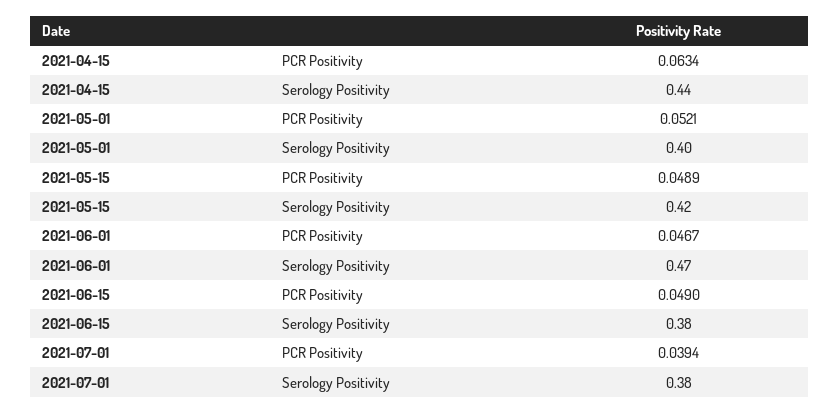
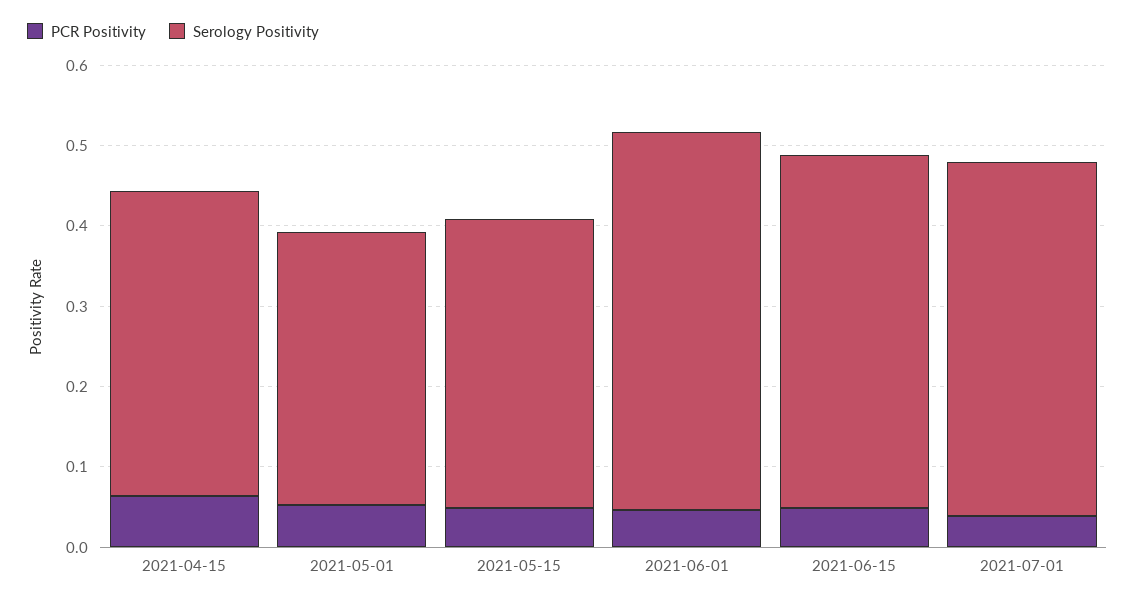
Serology Positivity, 2021-04-15: 0.44 -> 0.38
Serology Positivity, 2021-05-01: 0.4 -> 0.34
Serology Positivity, 2021-05-15: 0.42 -> 0.36
Serology Positivity, 2021-06-15: 0.38 -> 0.44
Serology Positivity, 2021-07-01: 0.38 -> 0.44

